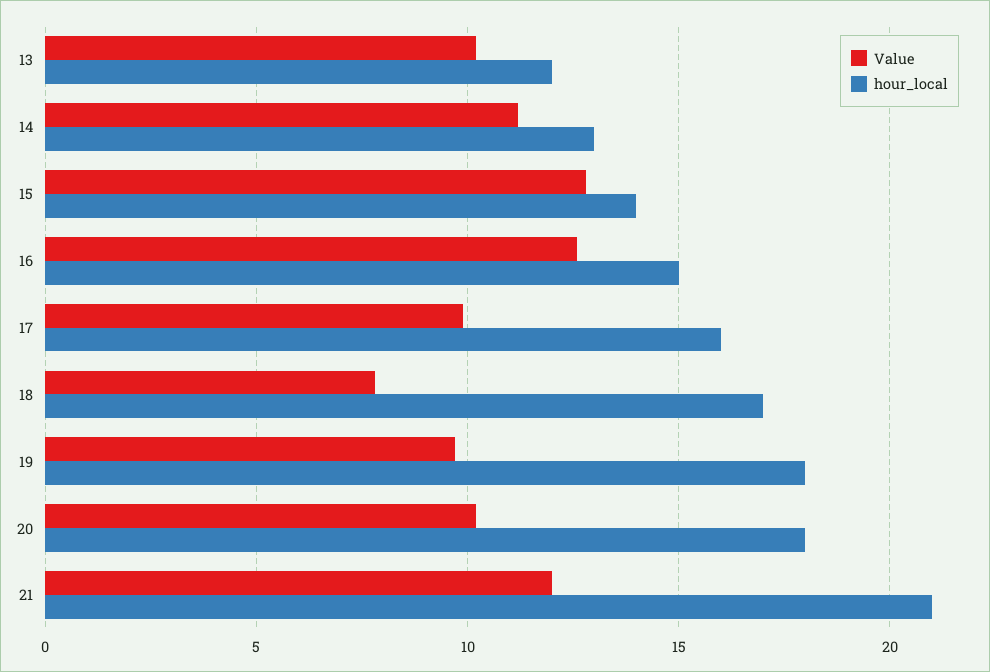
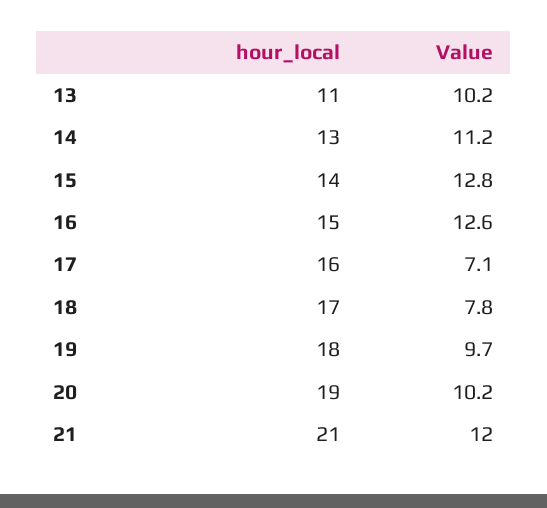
hour_local, 13: 12 -> 11
Value, 17: 10 -> 7.1
hour_local, 20: 18 -> 19

